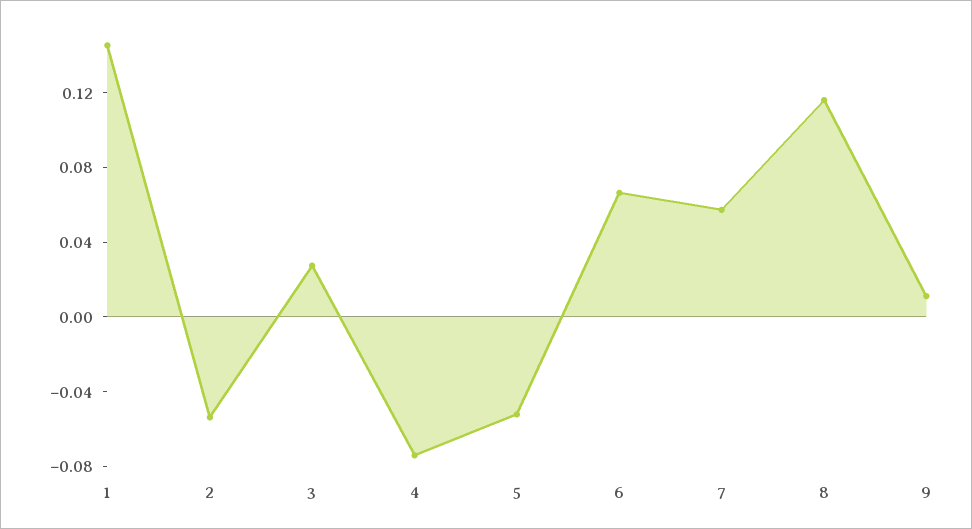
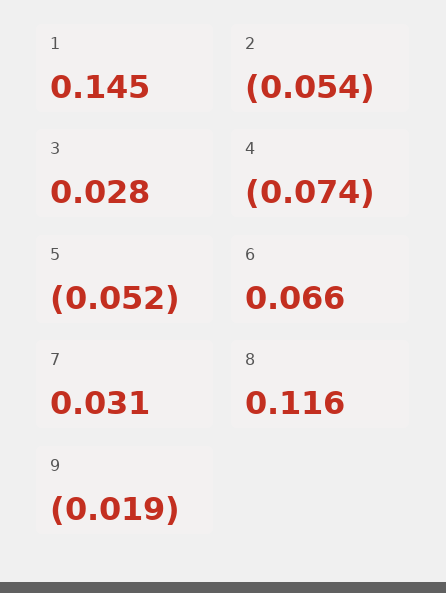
7: 0.06 -> 0.031
9: 0.01 -> -0.019

